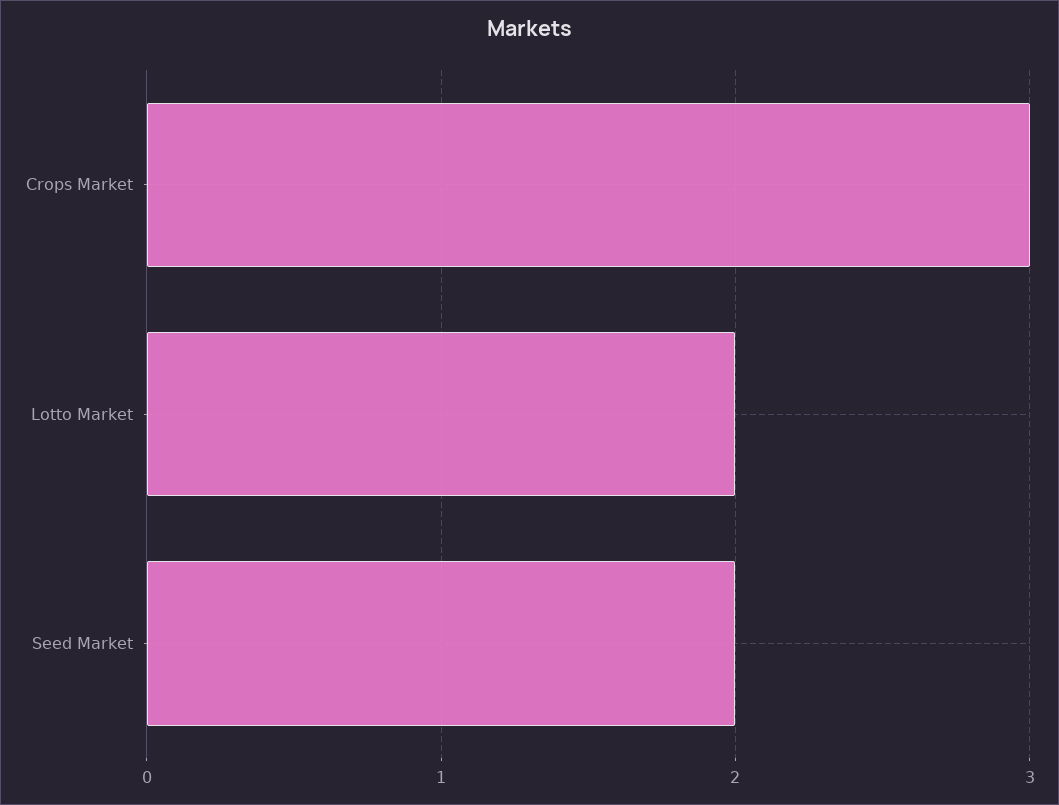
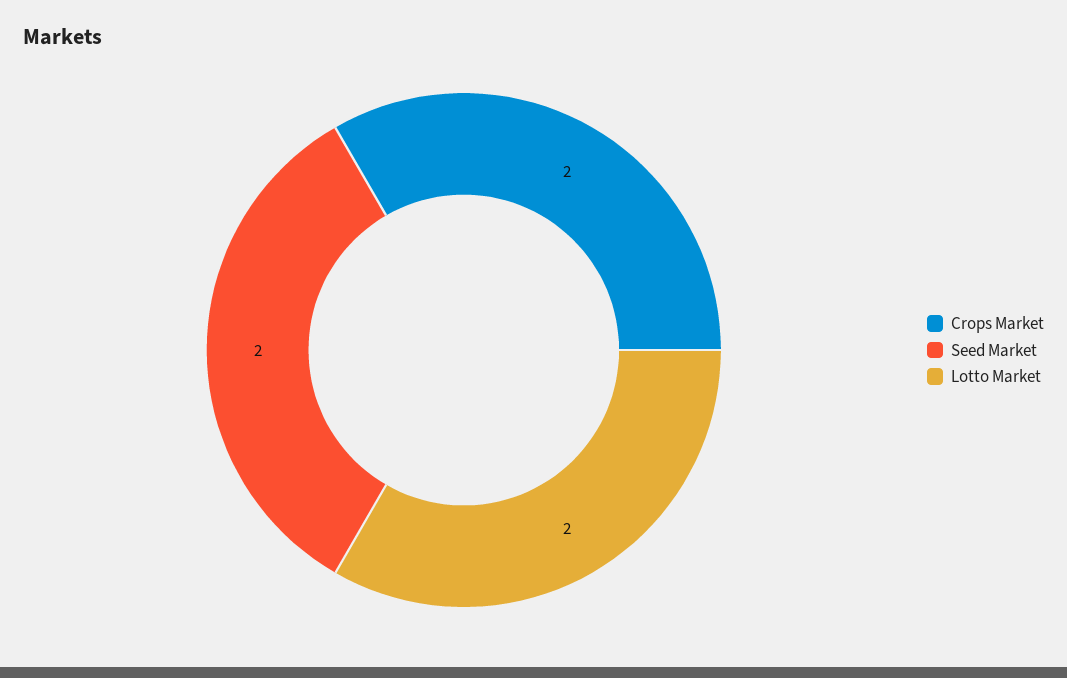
Crops Market: 3 -> 2

